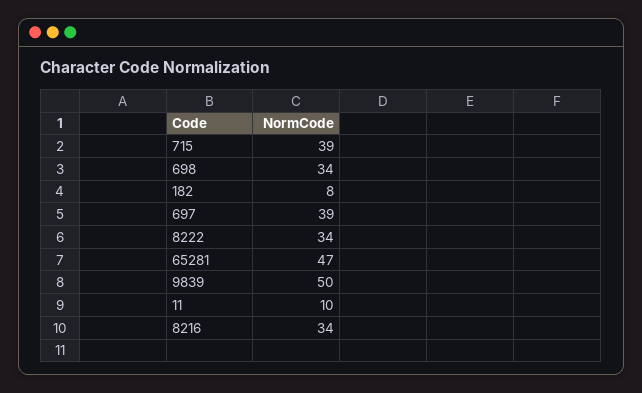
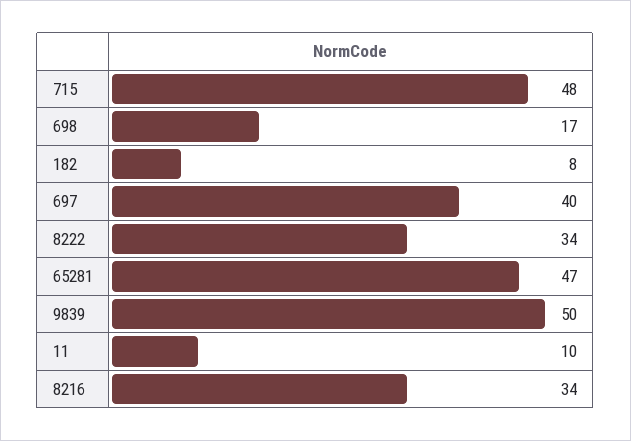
715: 39 -> 48
698: 34 -> 17
697: 39 -> 40

